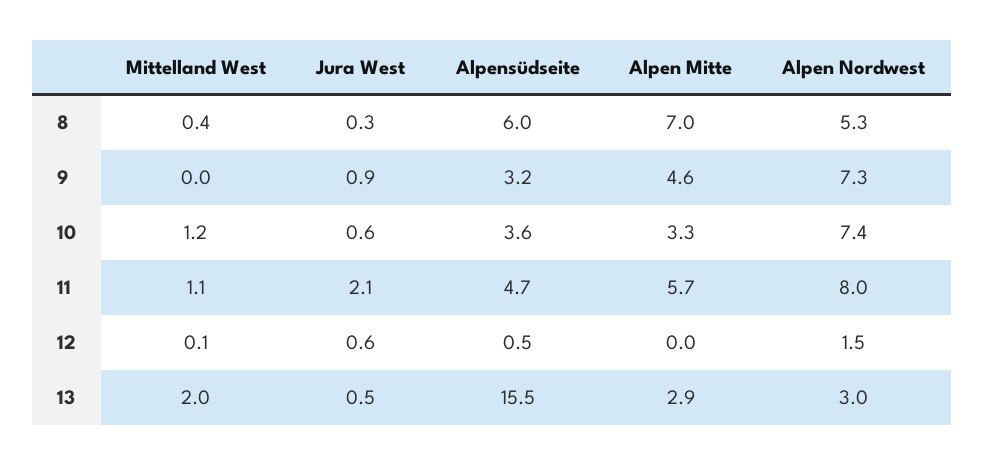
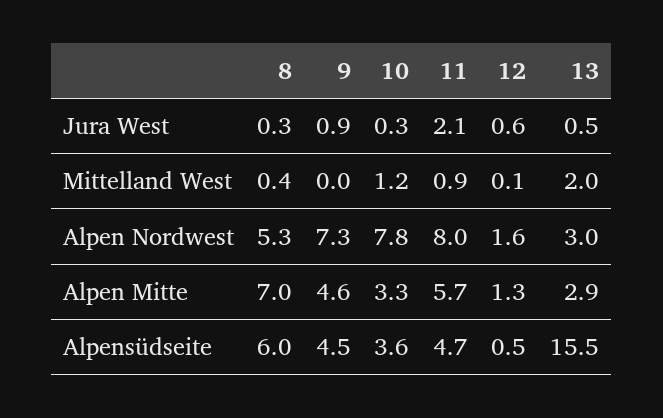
Alpensüdseite, 9: 3.2 -> 4.5
Jura West, 10: 0.6 -> 0.3
Alpen Nordwest, 10: 7.4 -> 7.8
Mittelland West, 11: 1.1 -> 0.9
Alpen Mitte, 12: 0 -> 1.3
Alpen Nordwest, 12: 1.5 -> 1.6

